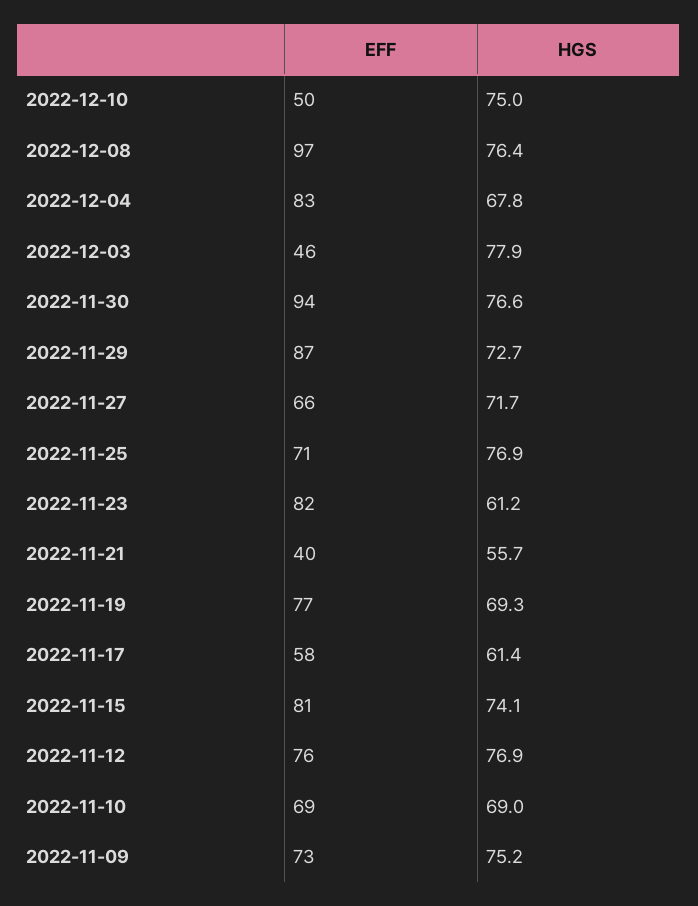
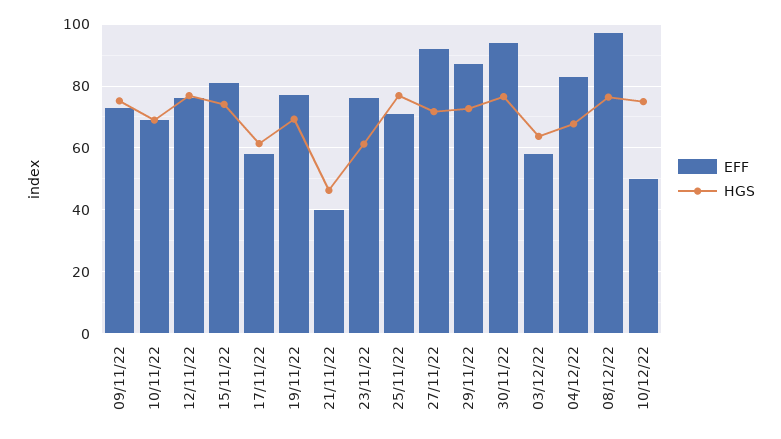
EFF, 2022-12-03: 46 -> 58
HGS, 2022-12-03: 77.9 -> 64
EFF, 2022-11-27: 66 -> 92
EFF, 2022-11-23: 82 -> 76
HGS, 2022-11-21: 55.7 -> 46

